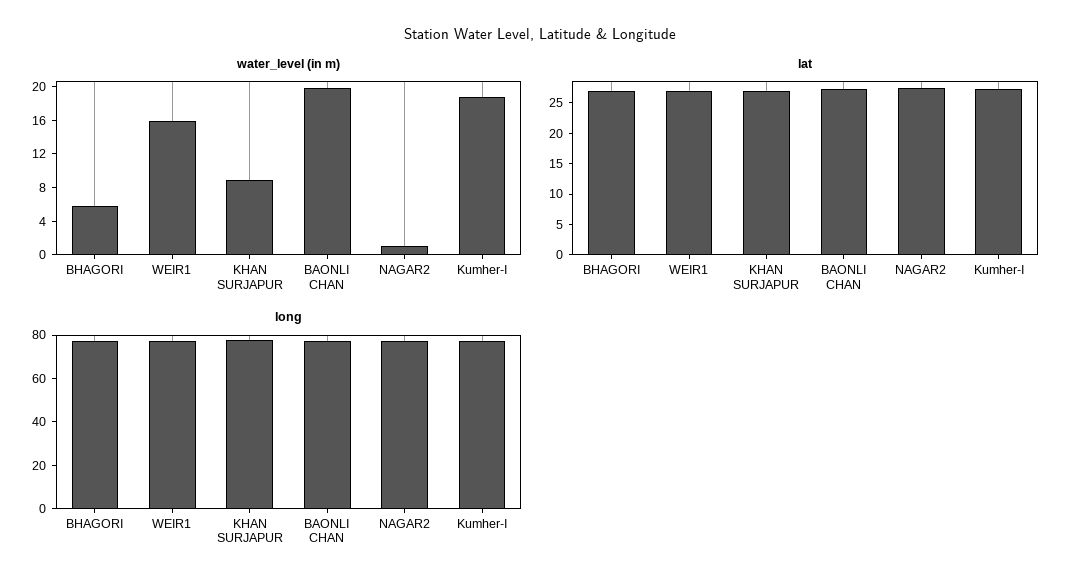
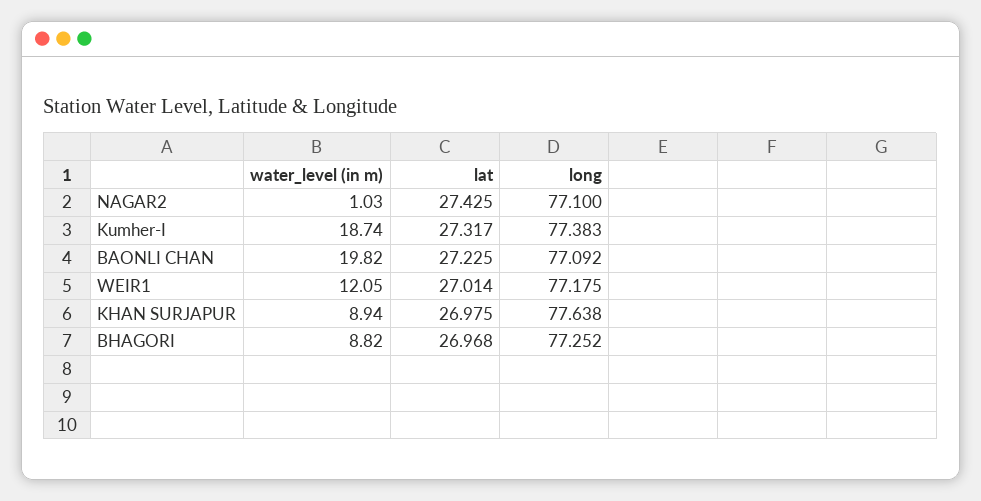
water_level (in m), BHAGORI: 6 -> 8.82
water_level (in m), WEIR1: 16 -> 12.05

